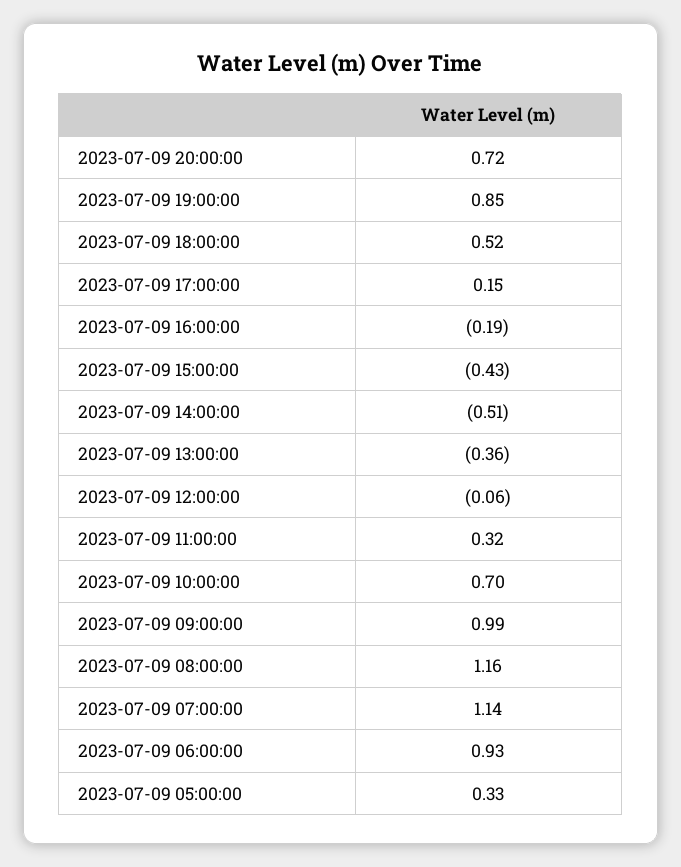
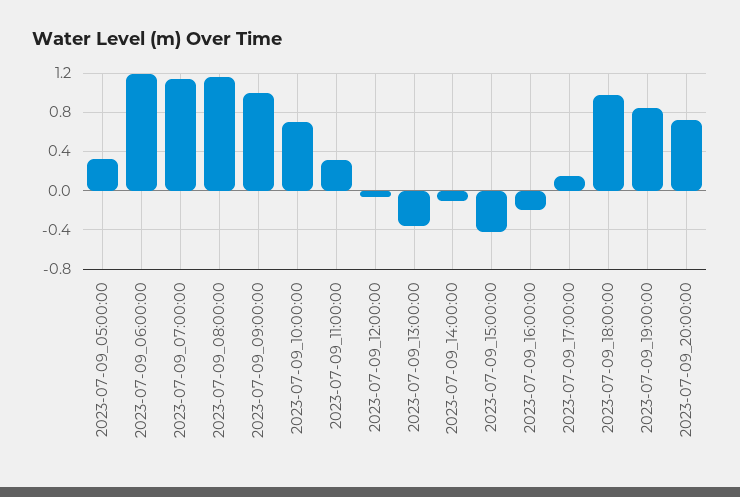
2023-07-09 18:00:00: 0.52 -> 1
2023-07-09 14:00:00: -0.51 -> -0.1
2023-07-09 06:00:00: 0.93 -> 1.2

